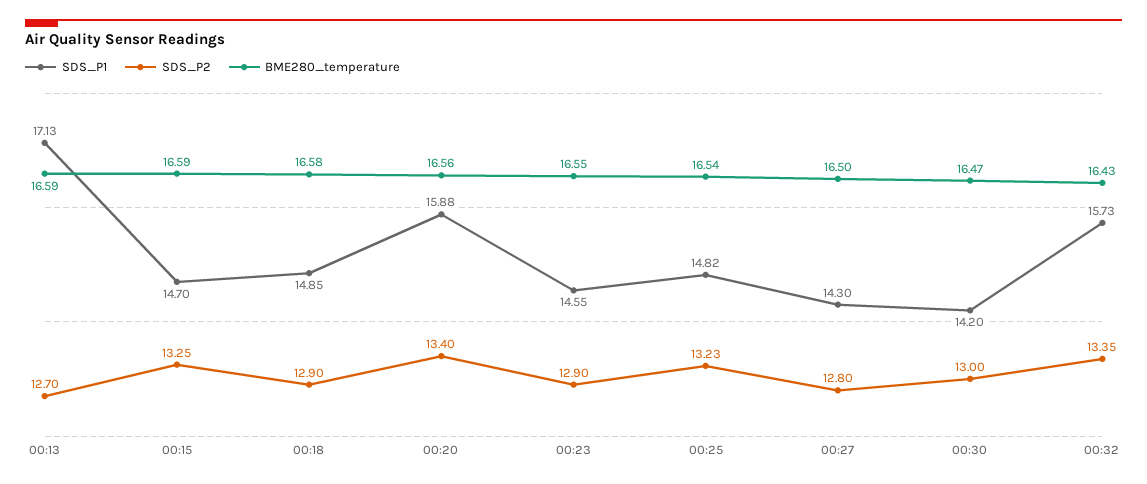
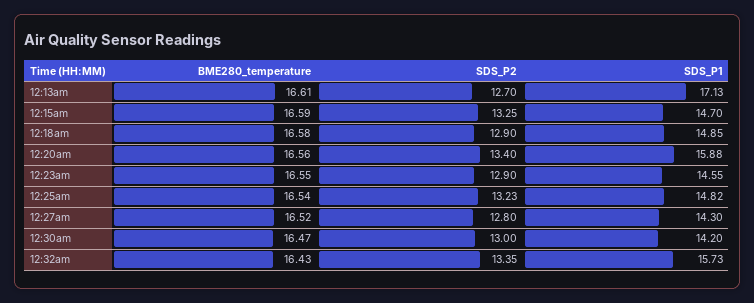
BME280_temperature, 00:13: 16.59 -> 16.61
BME280_temperature, 00:27: 16.5 -> 16.52

